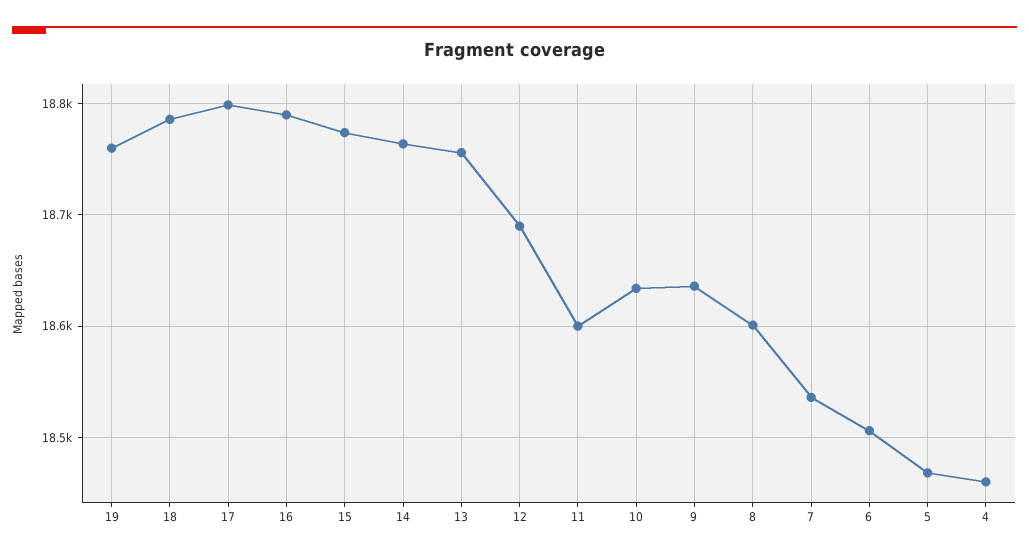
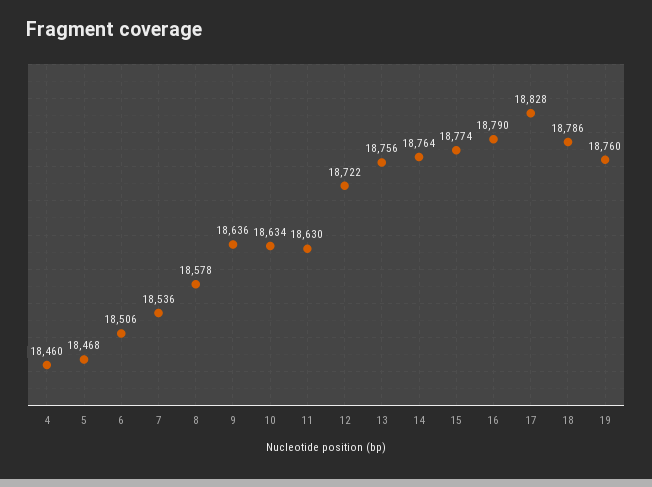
17: 18800 -> 18828
12: 18690 -> 18722
11: 18600 -> 18630
8: 18600 -> 18578

